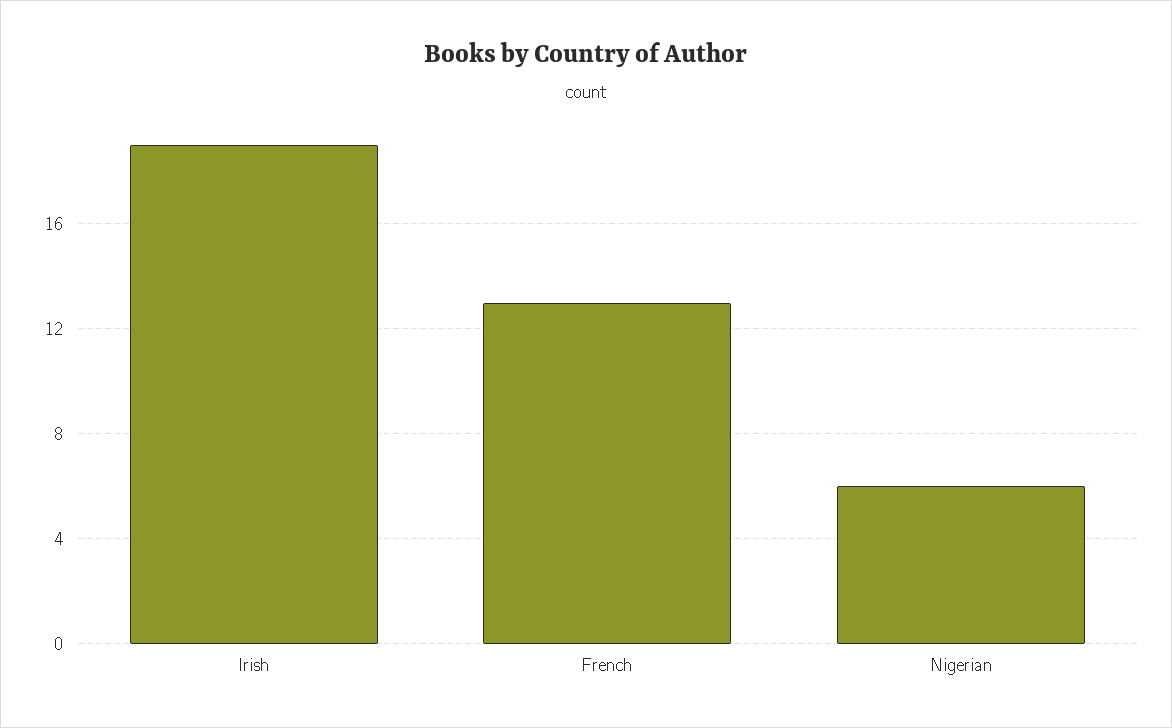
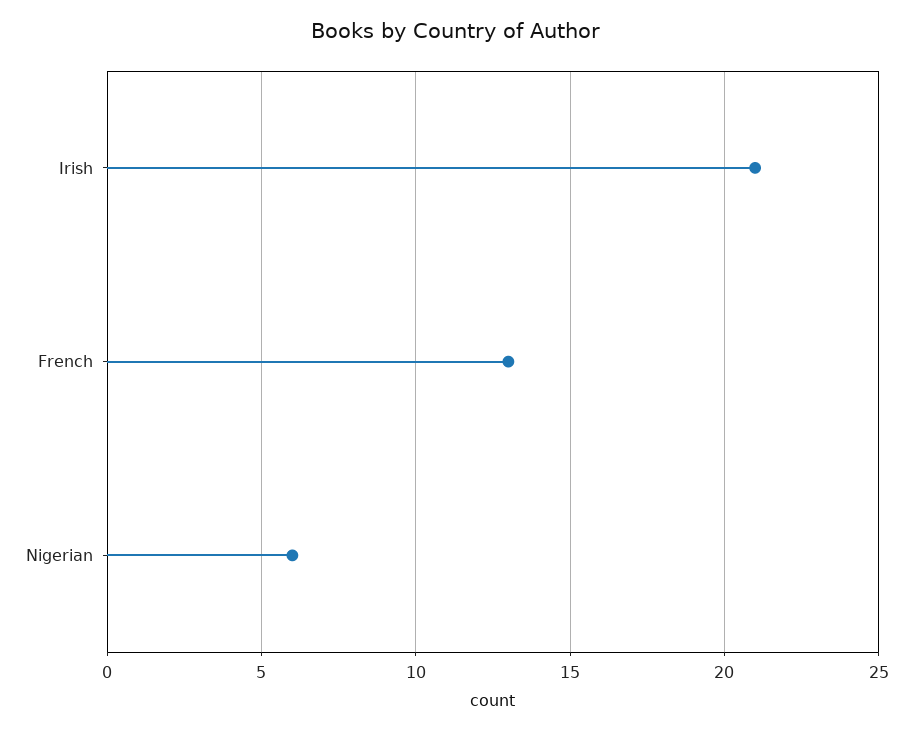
Irish: 19 -> 21

